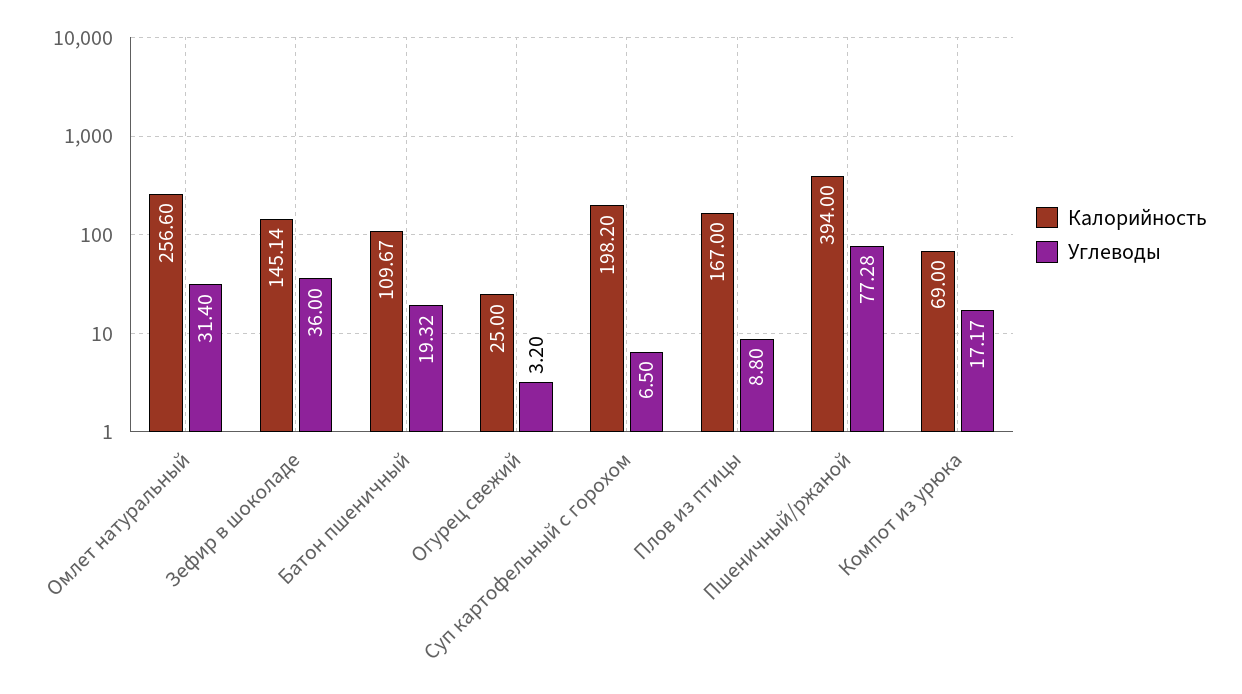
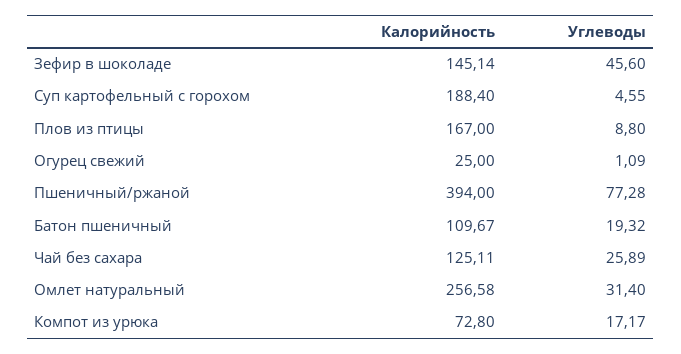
Калорийность, Омлет натуральный: 256.6 -> 256.58
Углеводы, Зефир в шоколаде: 36 -> 45.6
Углеводы, Огурец свежий: 3.2 -> 1.09
Калорийность, Суп картофельный с горохом: 198.2 -> 188.4
Углеводы, Суп картофельный с горохом: 6.5 -> 4.55
Калорийность, Компот из урюка: 69 -> 72.8
Калорийность, Чай без сахара: none -> 125.11
Углеводы, Чай без сахара: none -> 25.89

